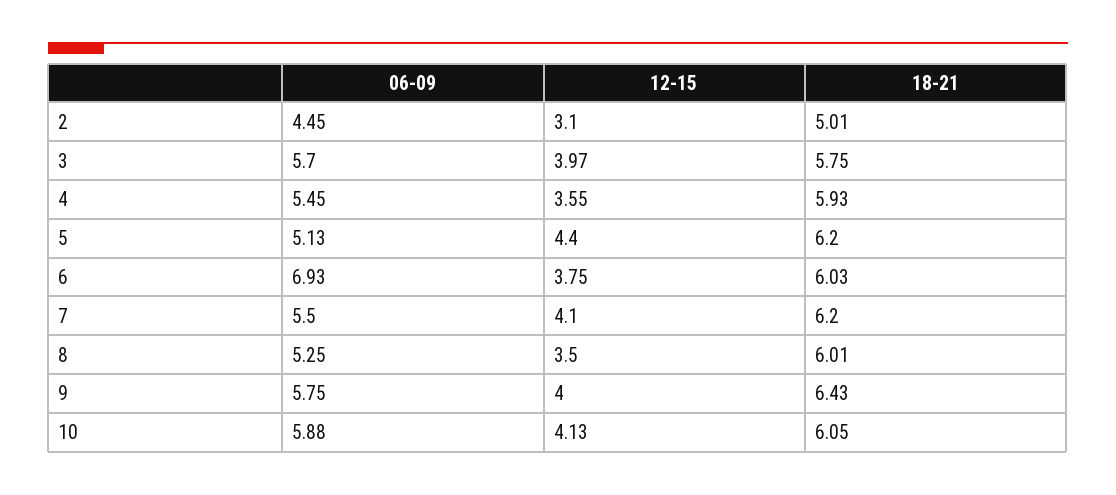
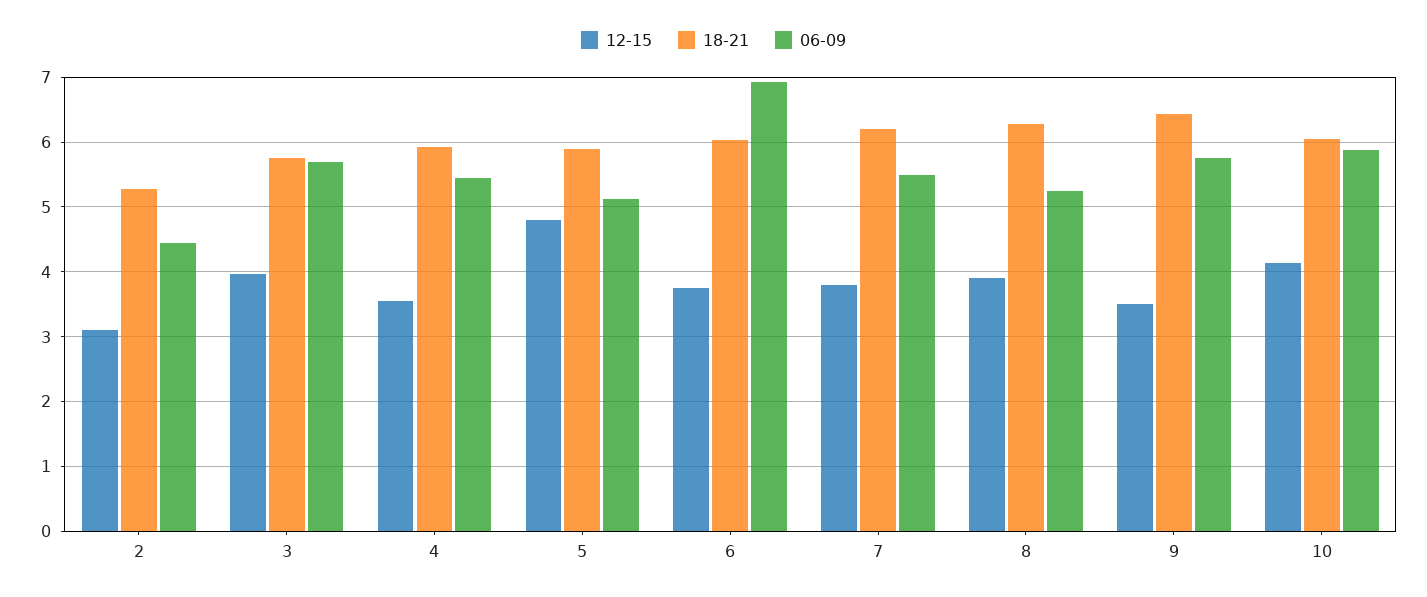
18-21, 2: 5.01 -> 5.3
12-15, 5: 4.4 -> 4.8
18-21, 5: 6.2 -> 5.9
12-15, 7: 4.1 -> 3.8
12-15, 8: 3.5 -> 3.9
18-21, 8: 6.01 -> 6.3
12-15, 9: 4 -> 3.5

